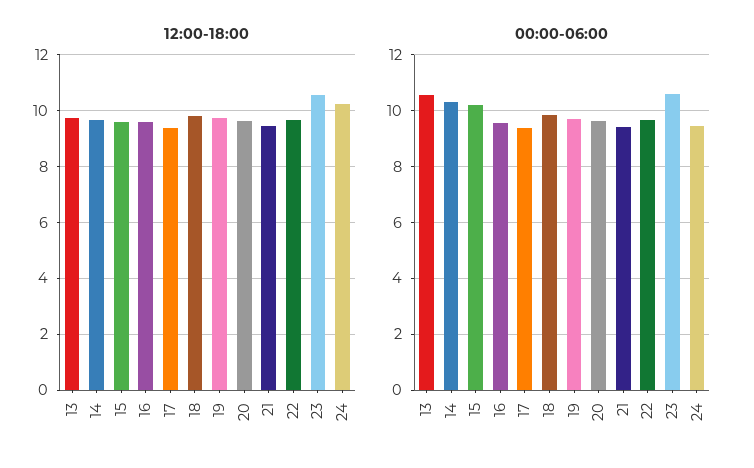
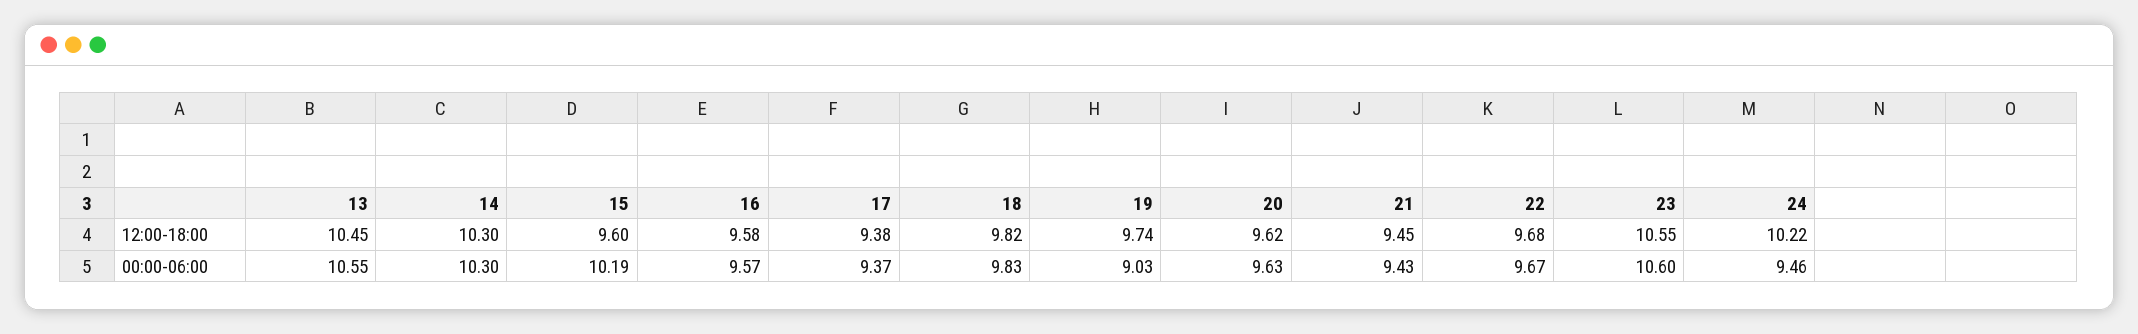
12:00-18:00, 13: 9.75 -> 10.45
12:00-18:00, 14: 9.75 -> 10.3
00:00-06:00, 19: 9.75 -> 9.03

